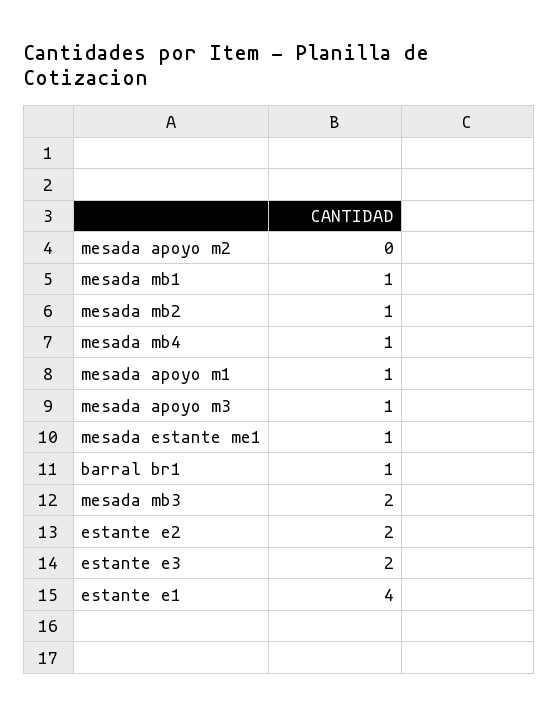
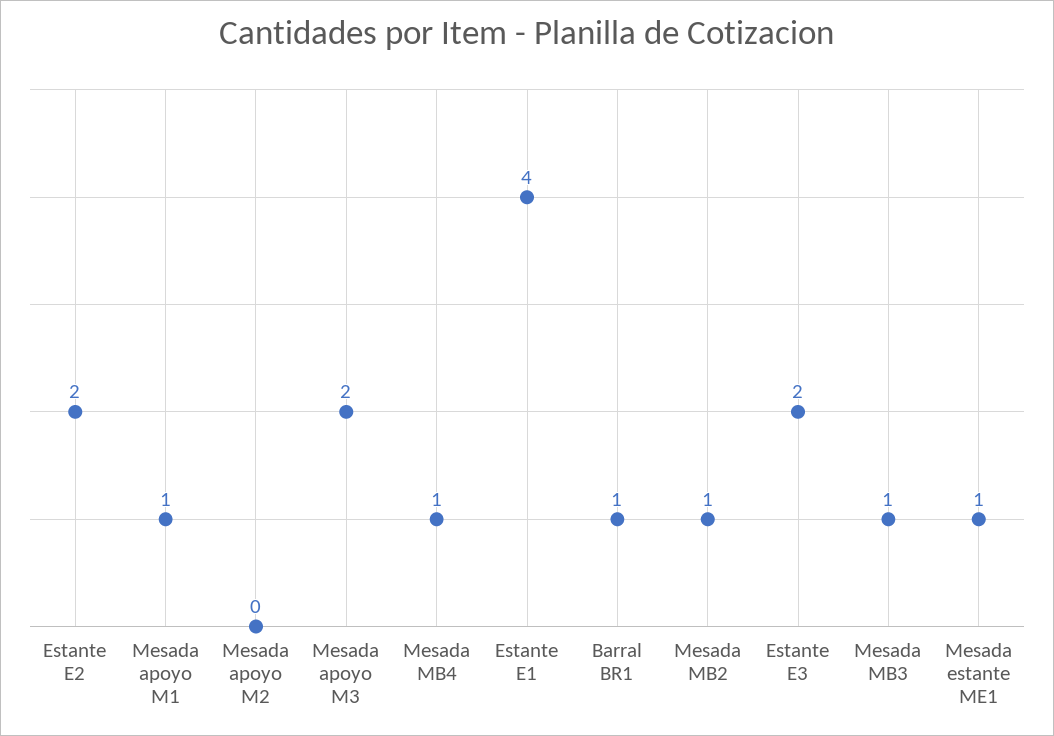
mesada mb1: 1 -> none
mesada apoyo m3: 1 -> 2
mesada mb3: 2 -> 1

